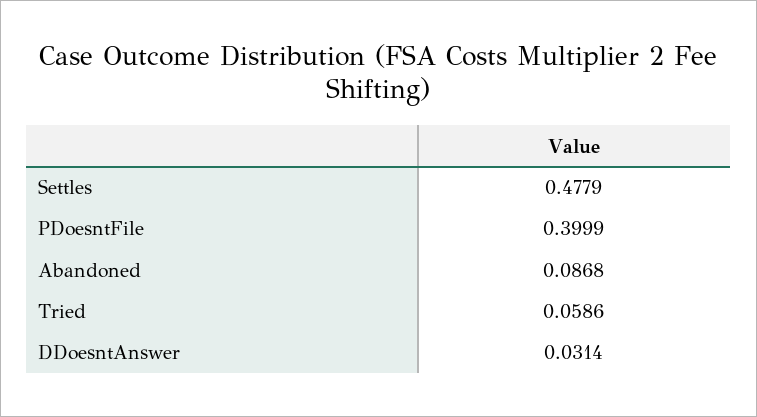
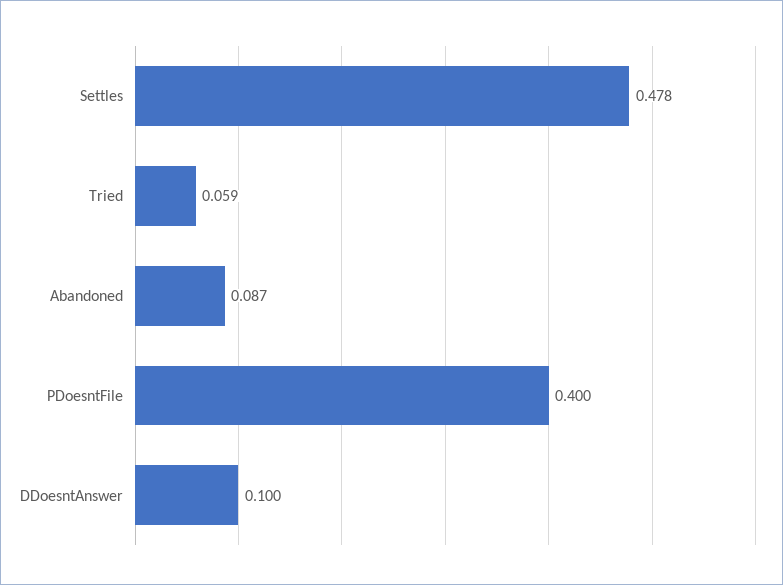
DDoesntAnswer: 0.0314 -> 0.1

